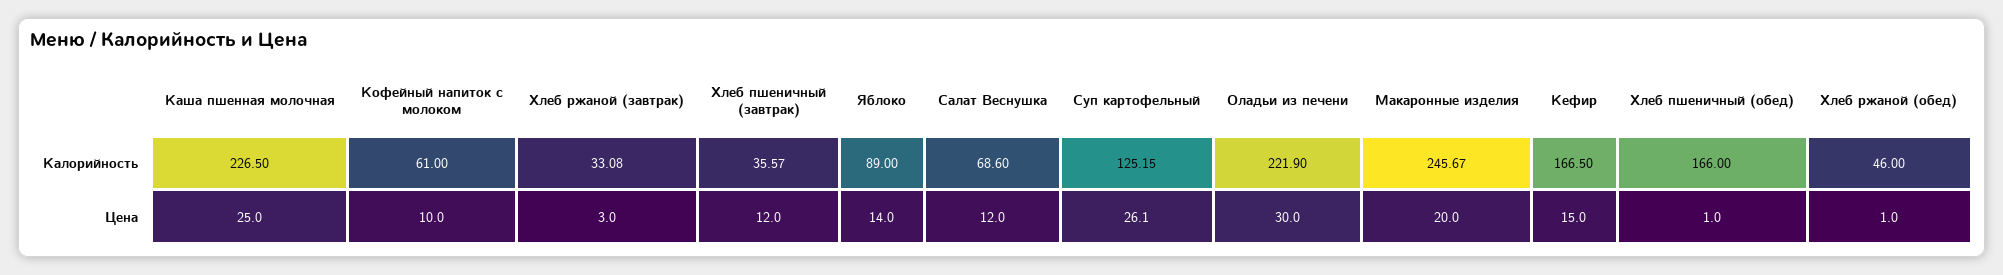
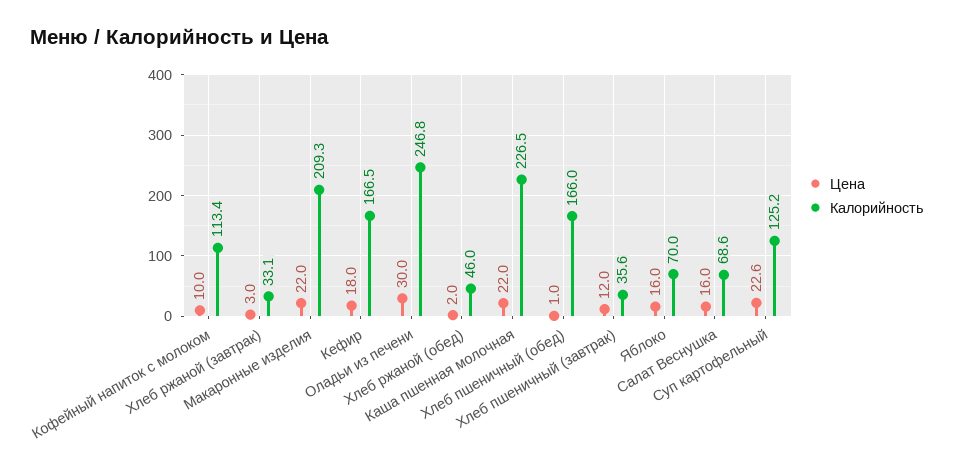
Калорийность, Кофейный напиток с молоком: 61 -> 113.4
Калорийность, Яблоко: 89 -> 70
Калорийность, Оладьи из печени: 221.9 -> 246.8
Калорийность, Макаронные изделия: 245.67 -> 209.3
Цена, Каша пшенная молочная: 25 -> 22
Цена, Яблоко: 14 -> 16
Цена, Салат Веснушка: 12 -> 16
Цена, Суп картофельный: 26.1 -> 22.6
Цена, Макаронные изделия: 20 -> 22
Цена, Кефир: 15 -> 18
Цена, Хлеб ржаной (обед): 1 -> 2

